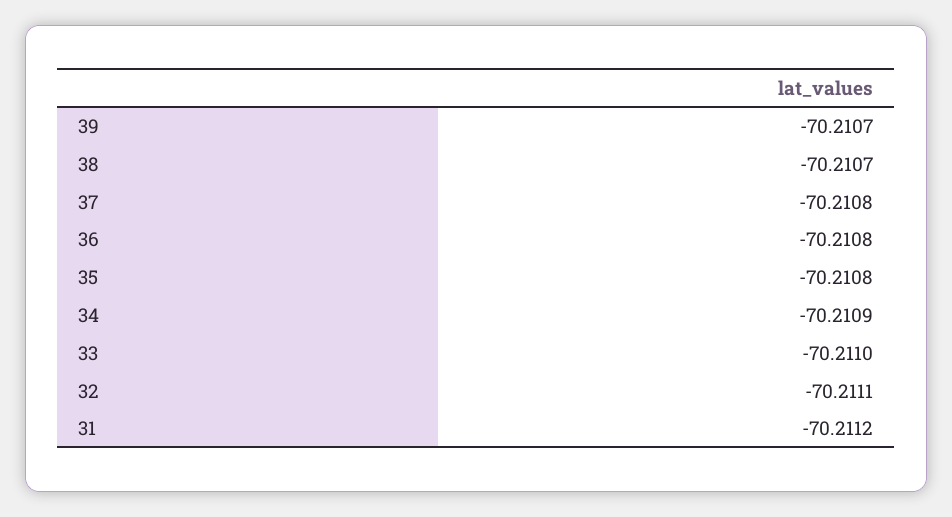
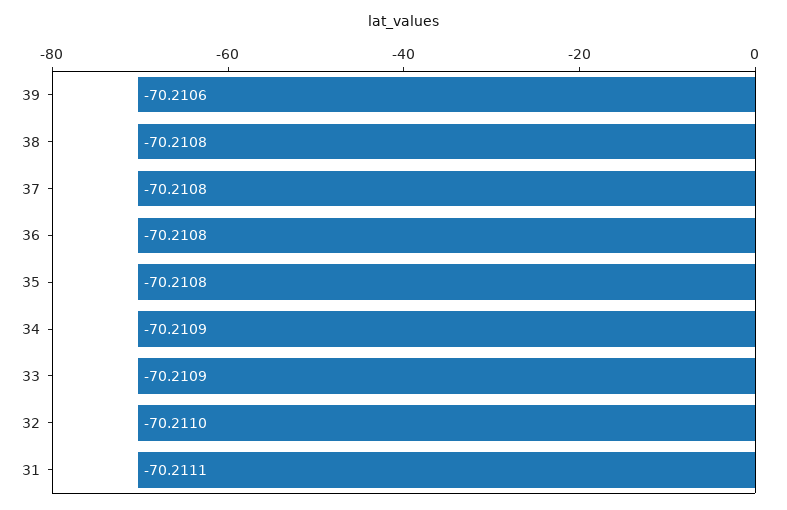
39: -70.2107 -> -70.2106
38: -70.2107 -> -70.2108
33: -70.211 -> -70.2109
32: -70.2111 -> -70.211
31: -70.2112 -> -70.2111

